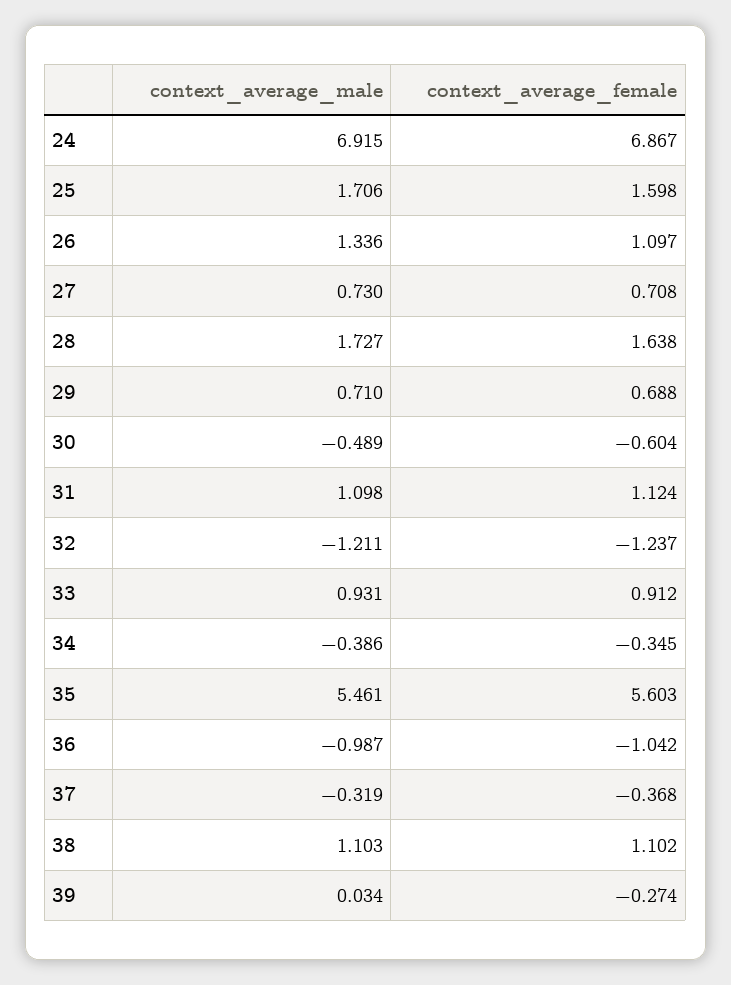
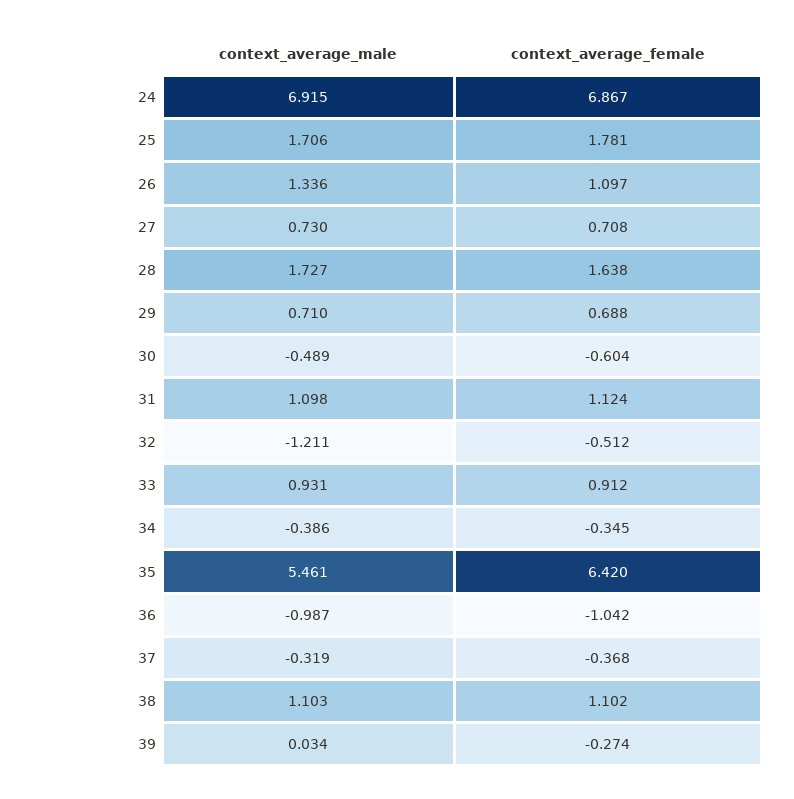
context_average_female, 25: 1.598 -> 1.781
context_average_female, 32: -1.237 -> -0.512
context_average_female, 35: 5.603 -> 6.42

